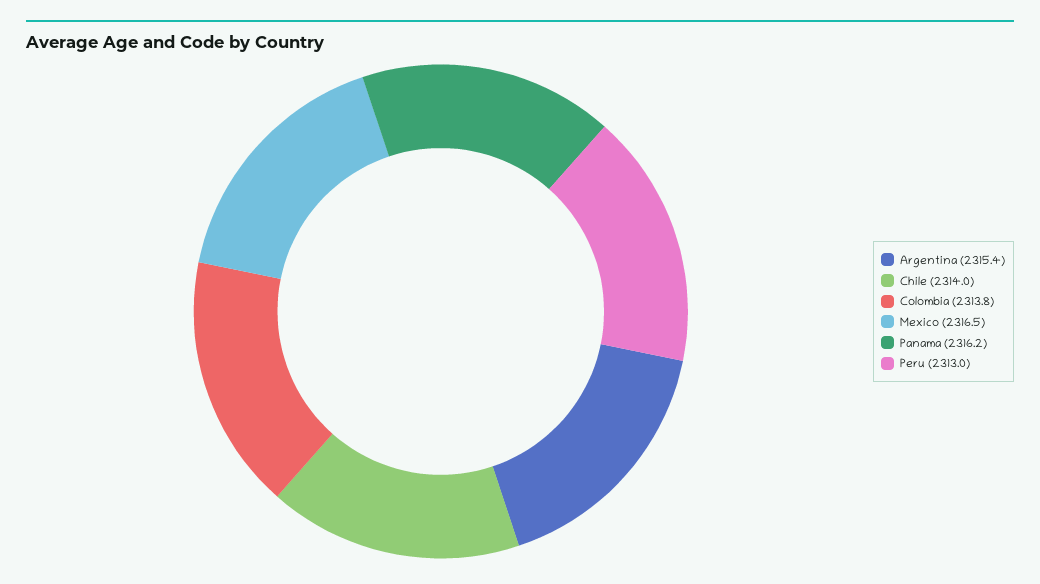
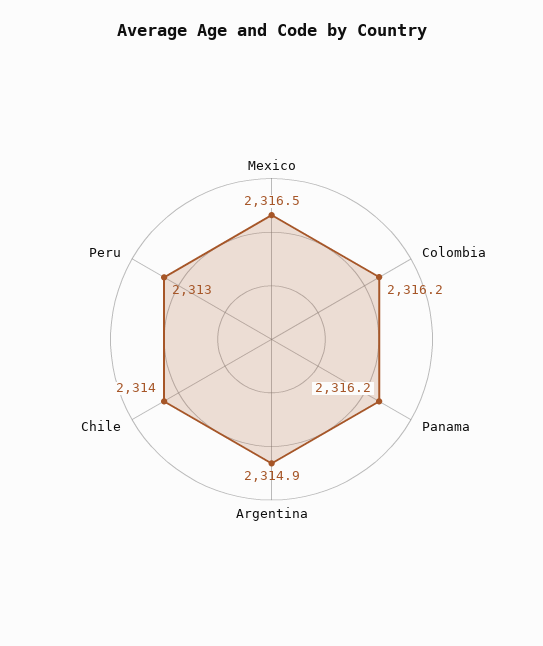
Argentina: 2315.4 -> 2314.9
Colombia: 2313.8 -> 2316.2

